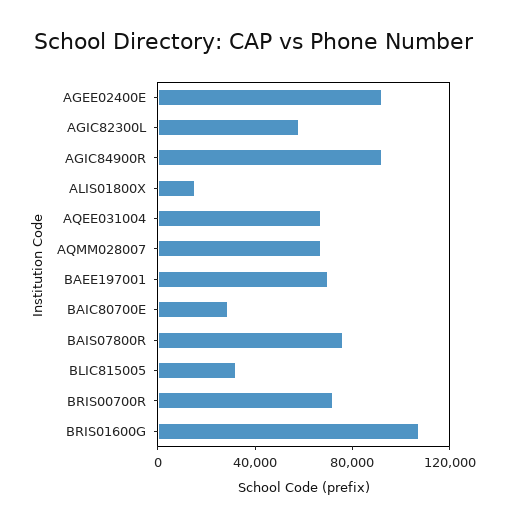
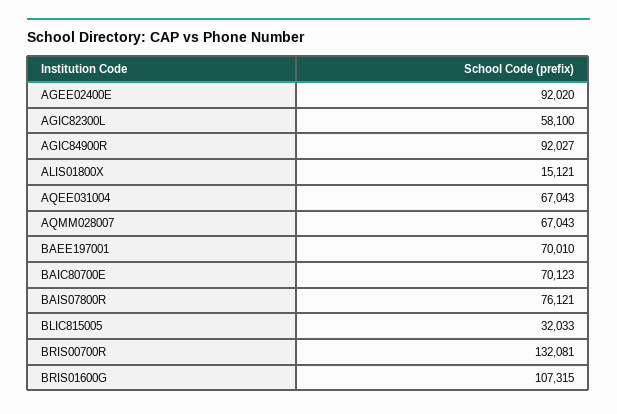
BAIC80700E: 30000 -> 70123
BRIS00700R: 70000 -> 132081

